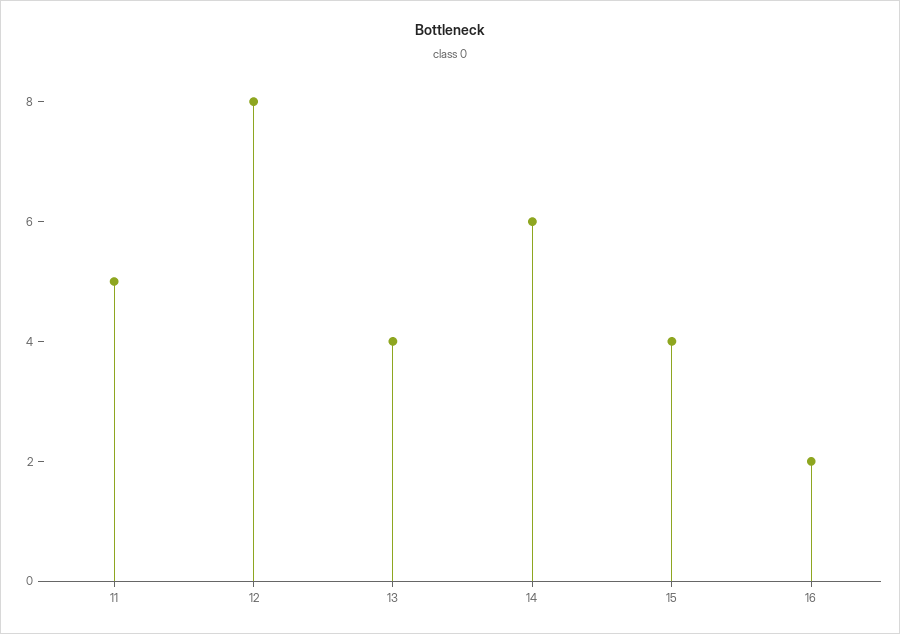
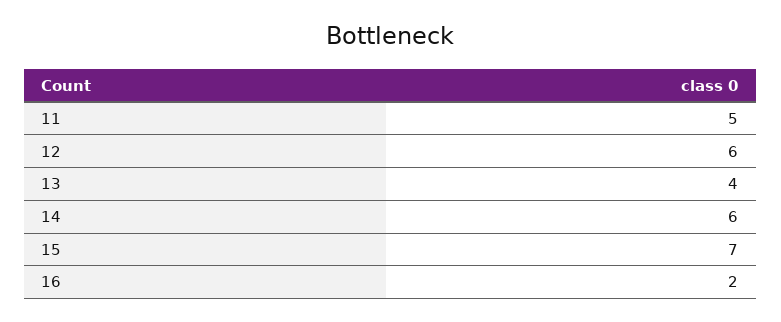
12: 8 -> 6
15: 4 -> 7

